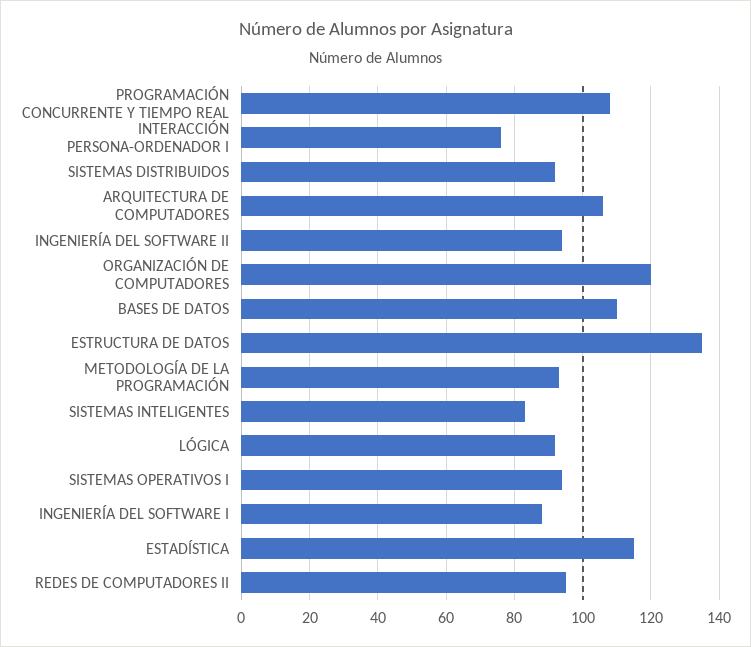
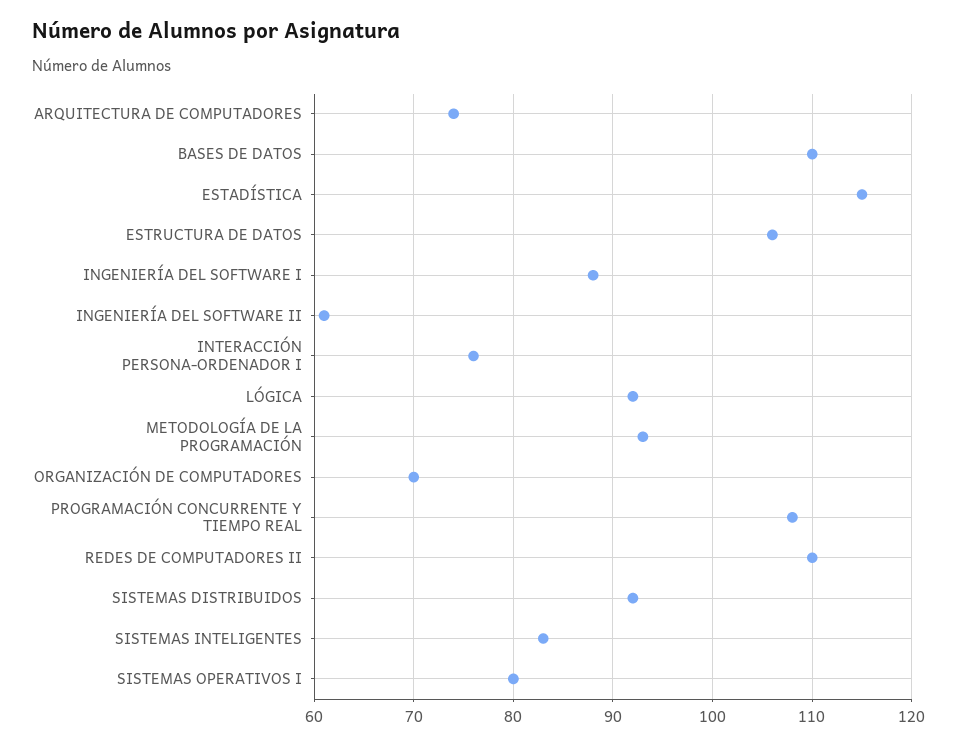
ARQUITECTURA DE COMPUTADORES: 105 -> 74
INGENIERÍA DEL SOFTWARE II: 95 -> 61
ORGANIZACIÓN DE COMPUTADORES: 120 -> 70
ESTRUCTURA DE DATOS: 135 -> 106
SISTEMAS OPERATIVOS I: 95 -> 80
REDES DE COMPUTADORES II: 95 -> 110

